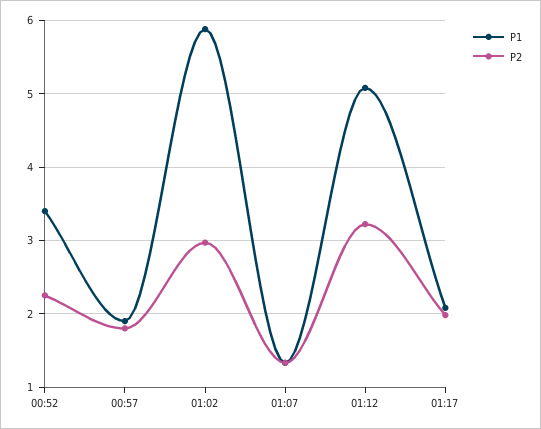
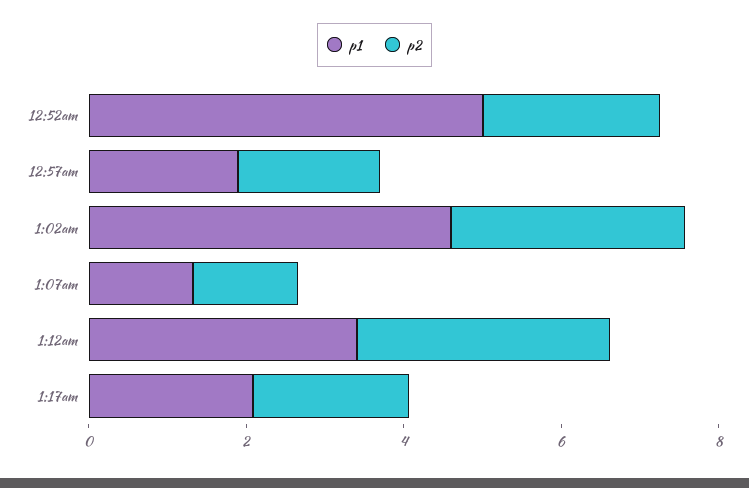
P1, 00:52: 3.4 -> 5
P1, 01:02: 5.9 -> 4.5
P1, 01:12: 5.1 -> 3.5

